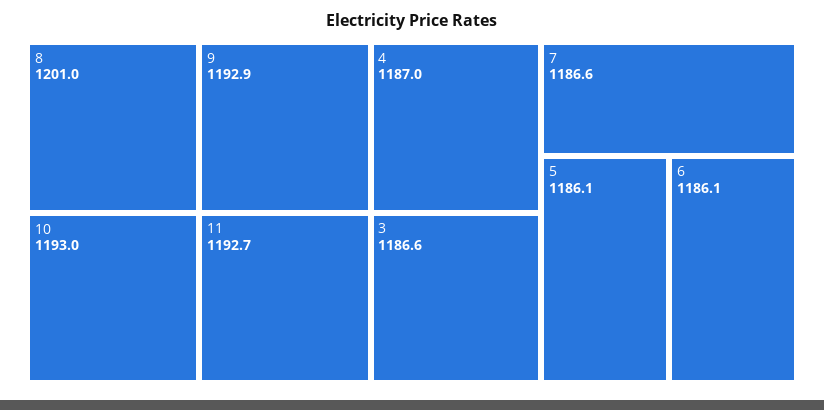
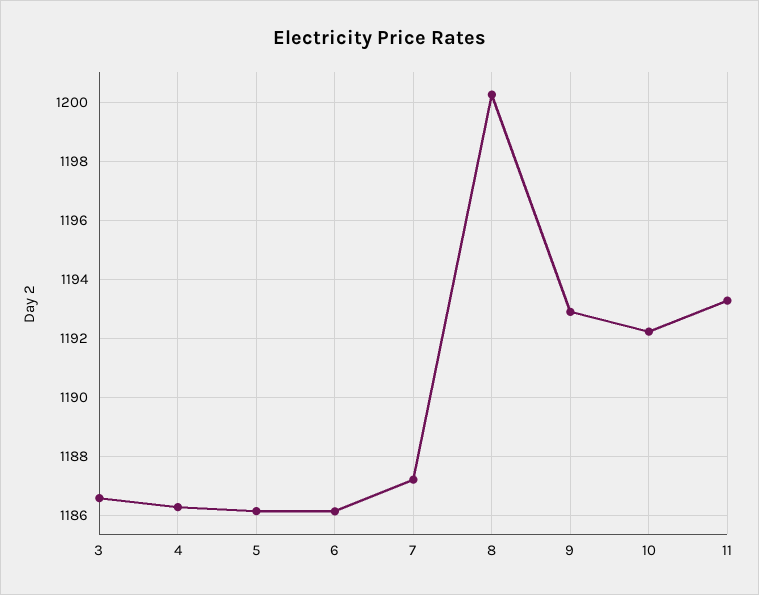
8: 1201 -> 1200.25
10: 1193 -> 1192.25
11: 1192.7 -> 1193.25
4: 1187 -> 1186.25
7: 1186.6 -> 1187.25

